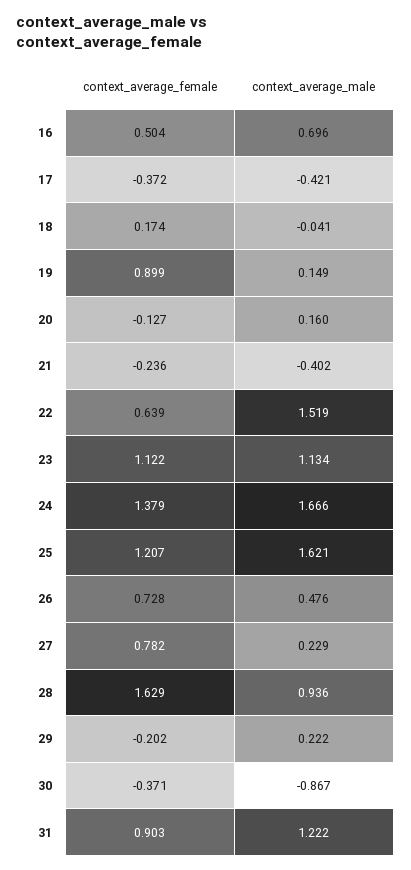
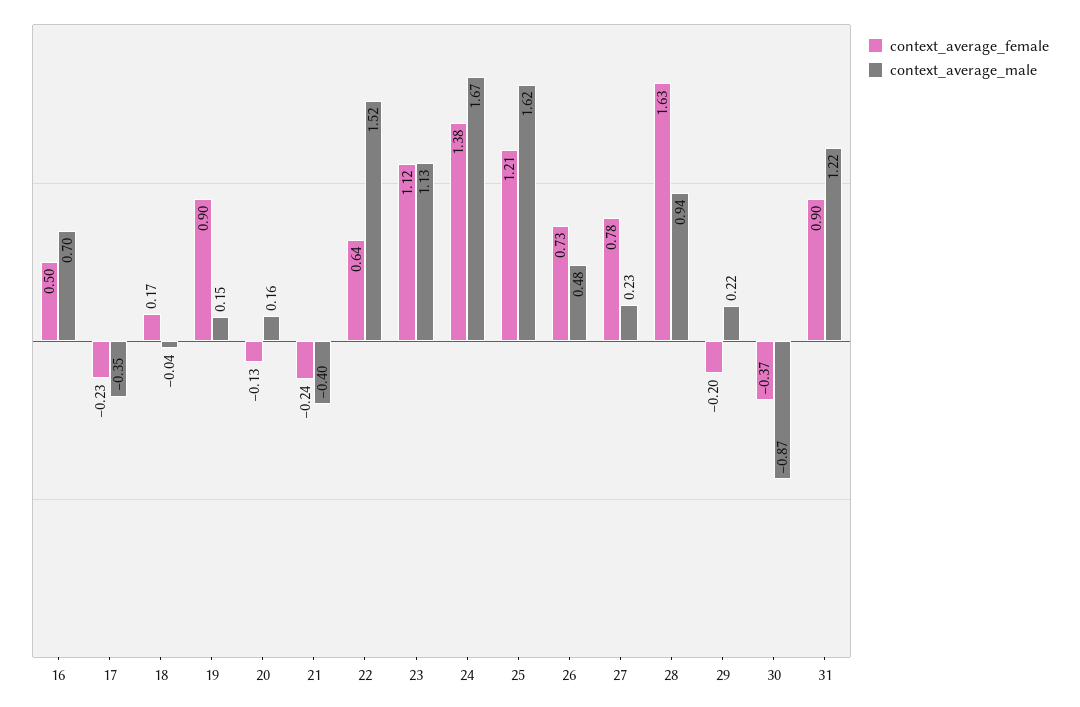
context_average_female, 17: -0.372 -> -0.23
context_average_male, 17: -0.421 -> -0.35

